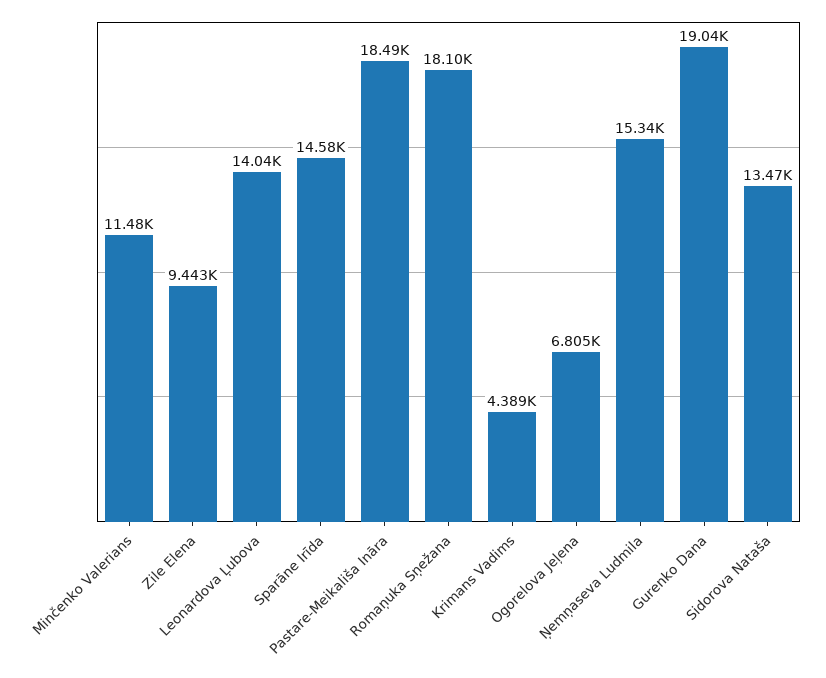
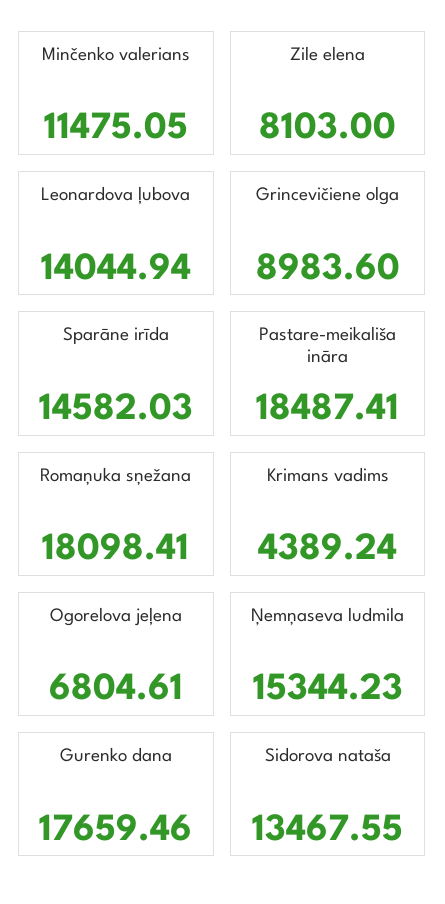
Zile Elena: 9443 -> 8103
Gurenko Dana: 19040 -> 17659.46
Grincevičiene olga: none -> 8983.6

